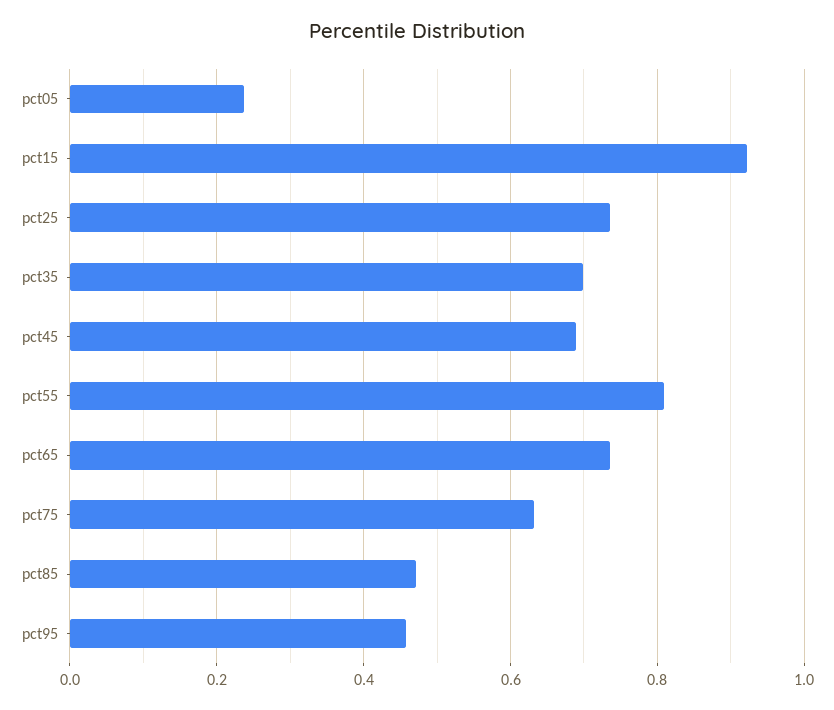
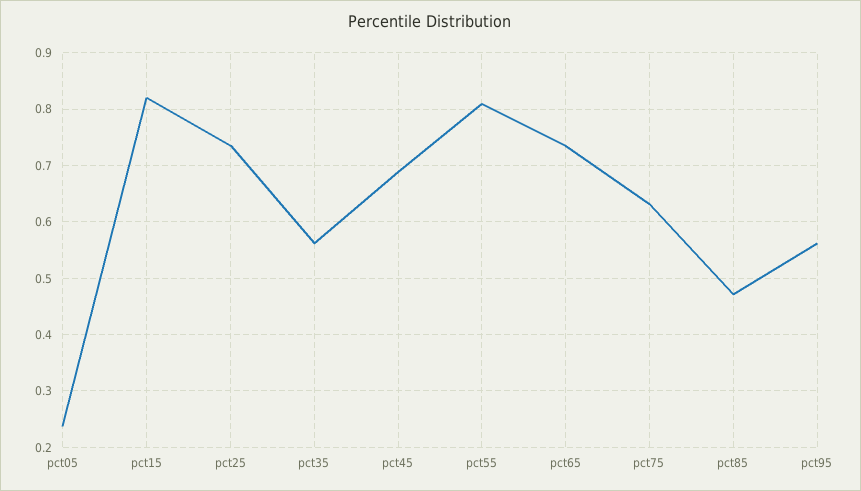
pct15: 0.92 -> 0.82
pct35: 0.7 -> 0.56
pct95: 0.46 -> 0.56

